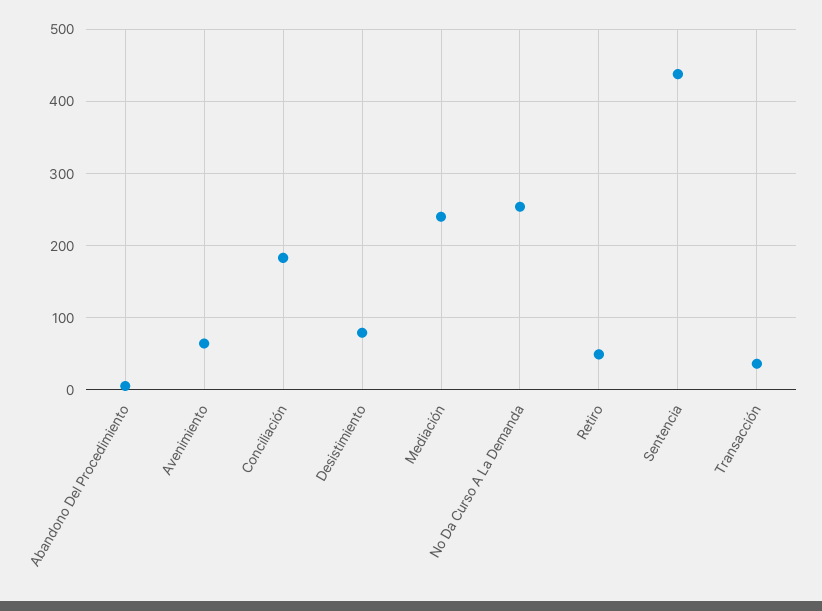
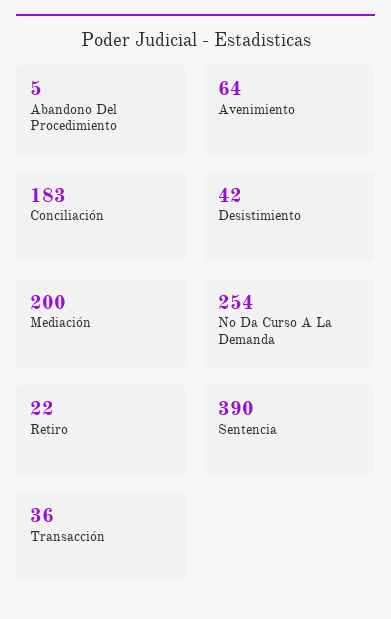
Desistimiento: 80 -> 42
Mediación: 240 -> 200
Retiro: 50 -> 22
Sentencia: 440 -> 390

